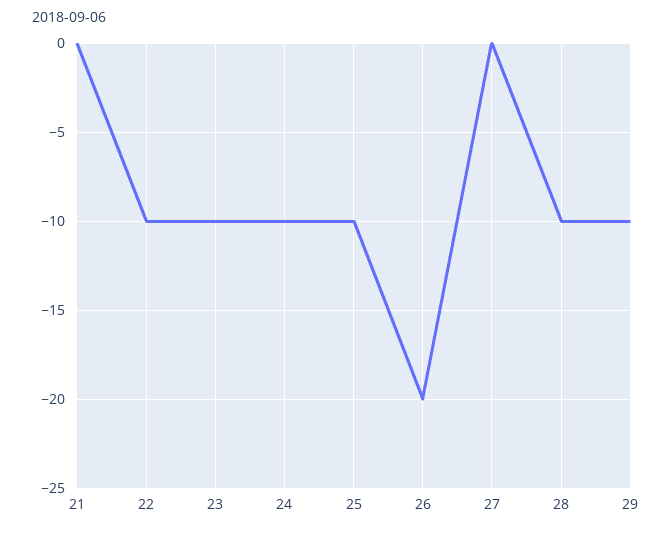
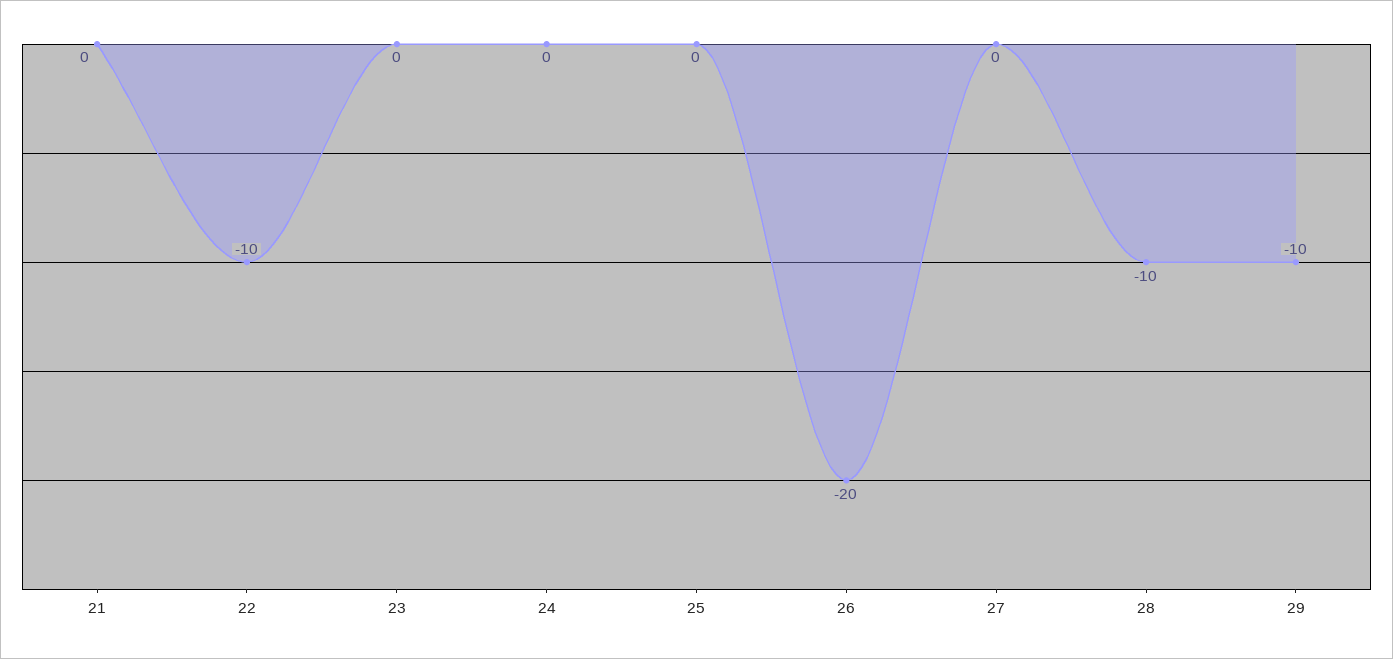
23: -10 -> 0
24: -10 -> 0
25: -10 -> 0

